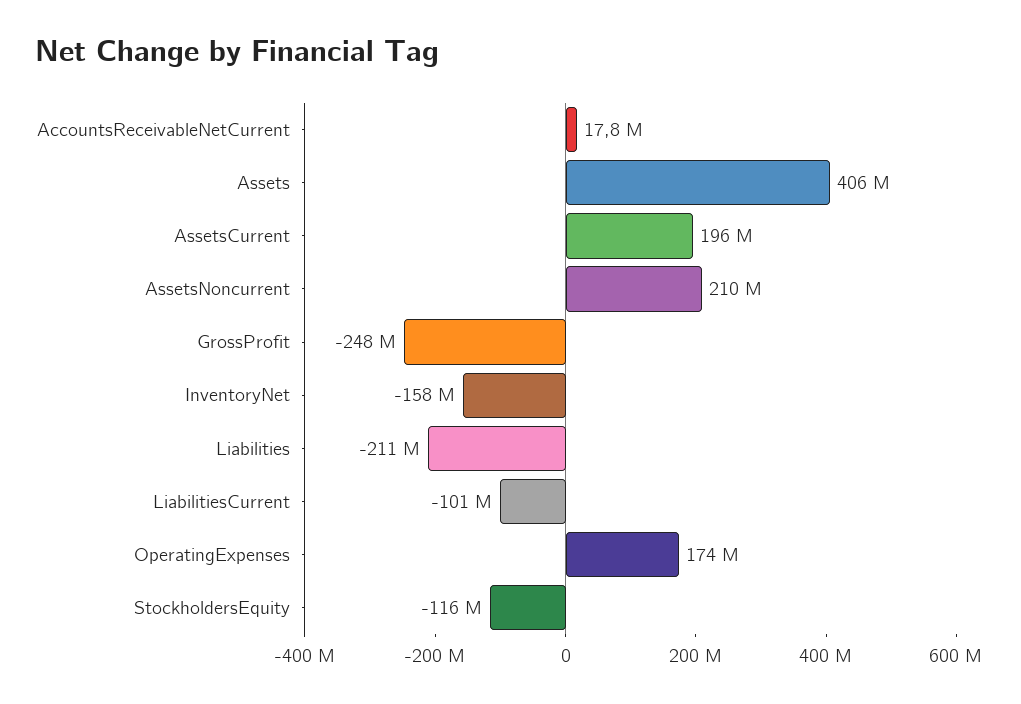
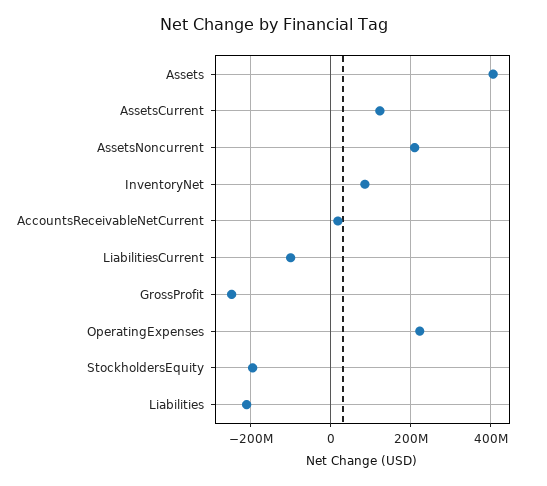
AssetsCurrent: 196000000 -> 120000000
InventoryNet: -158000000 -> 80000000
OperatingExpenses: 174000000 -> 220000000
StockholdersEquity: -116000000 -> -200000000

